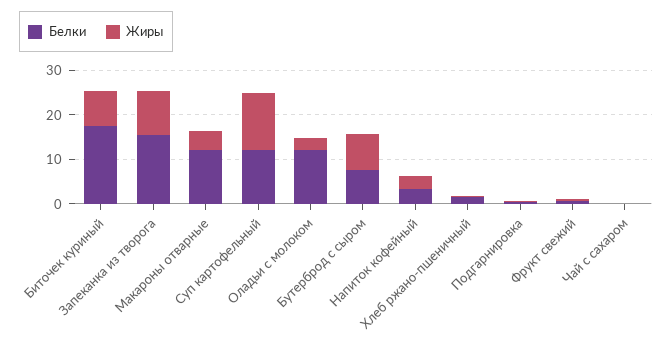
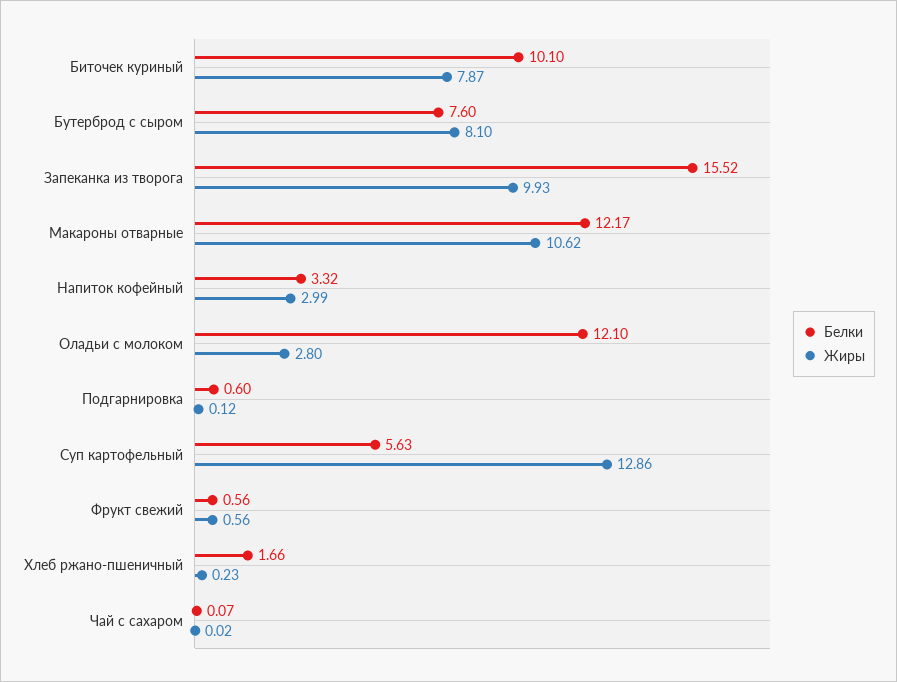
Белки, Биточек куриный: 18 -> 10.1
Жиры, Макароны отварные: 4 -> 10.62
Белки, Суп картофельный: 12 -> 5.63

